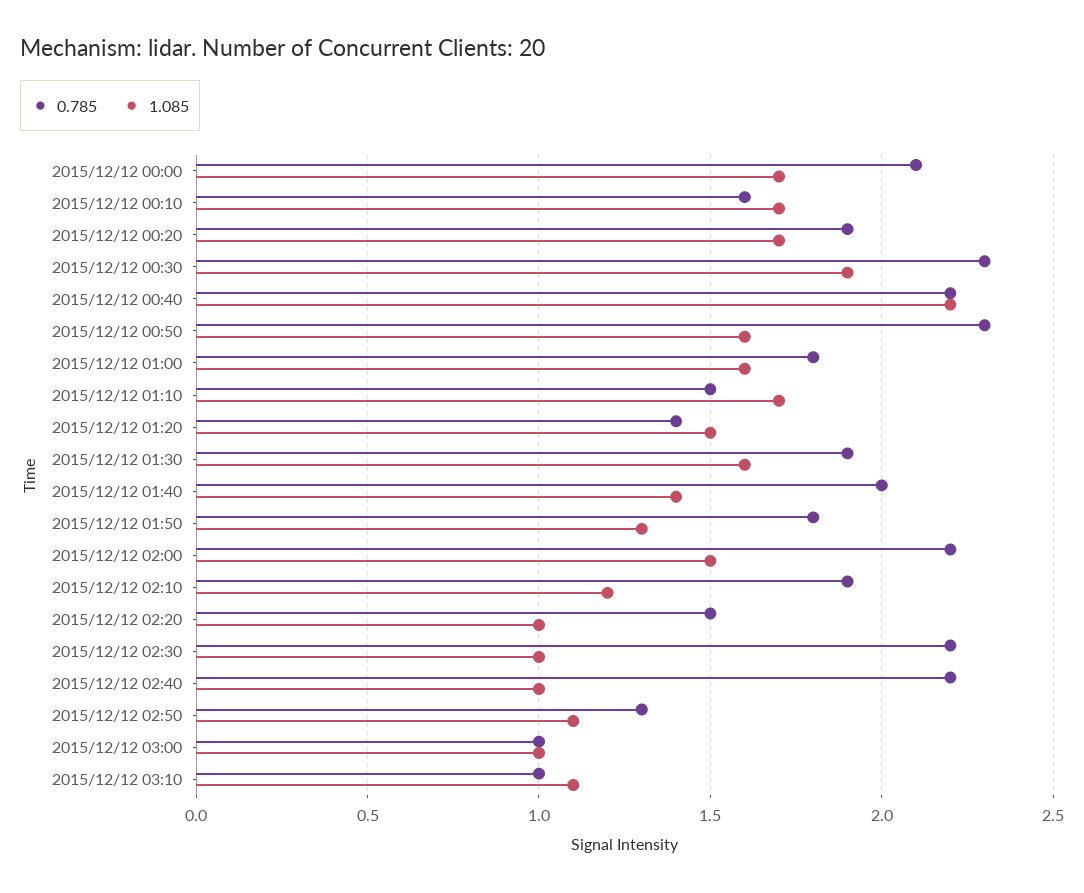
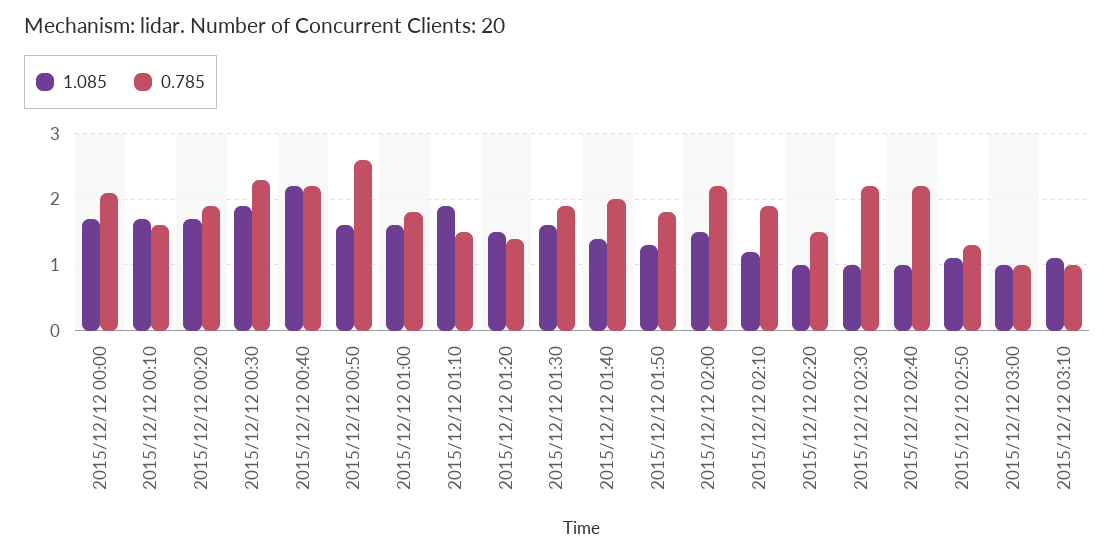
0.785, 2015/12/12 00:50: 2.3 -> 2.6
1.085, 2015/12/12 01:10: 1.7 -> 1.9

